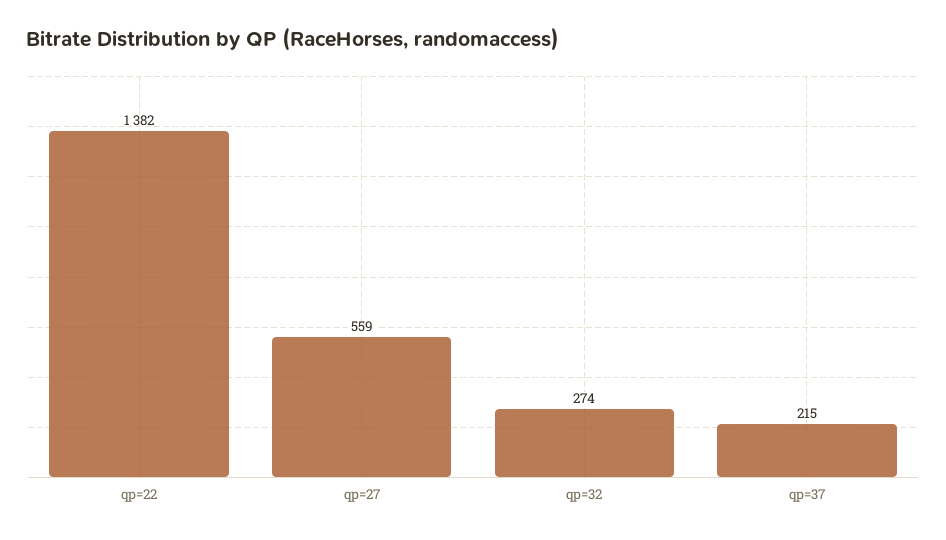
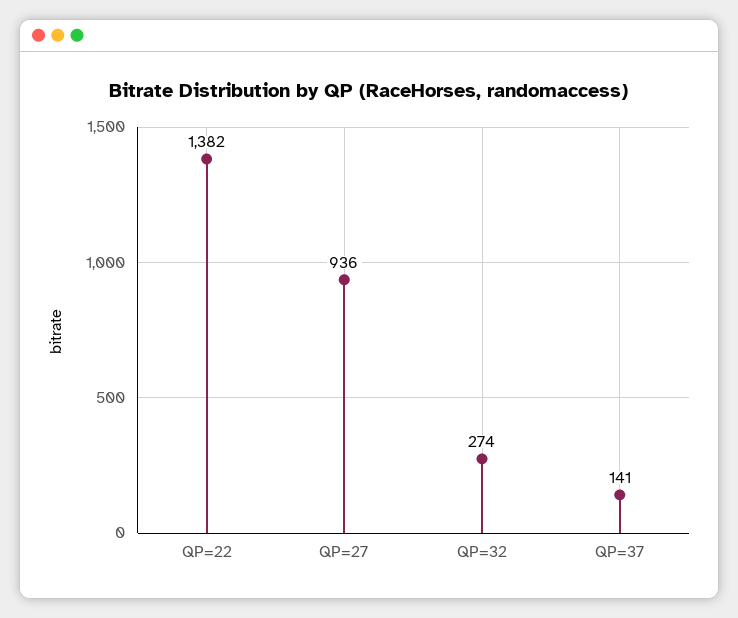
qp=27: 559 -> 936
qp=37: 215 -> 141

